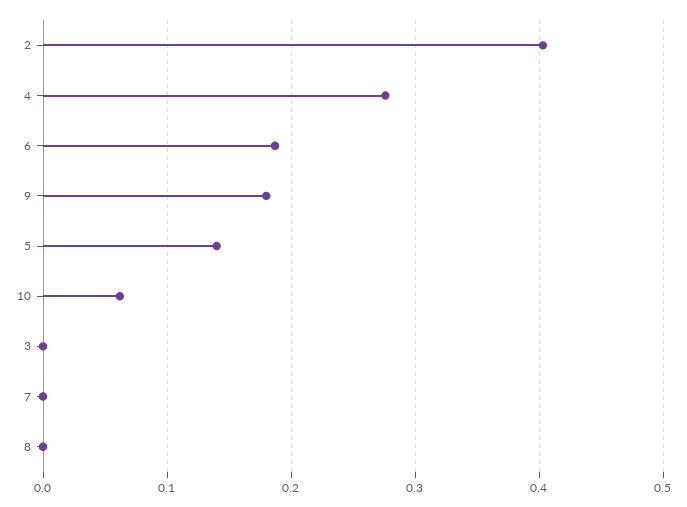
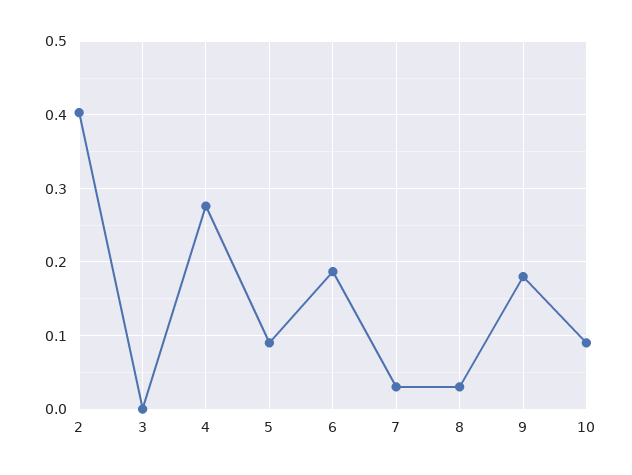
5: 0.14 -> 0.09
10: 0.06 -> 0.09
7: 0 -> 0.03
8: 0 -> 0.03

